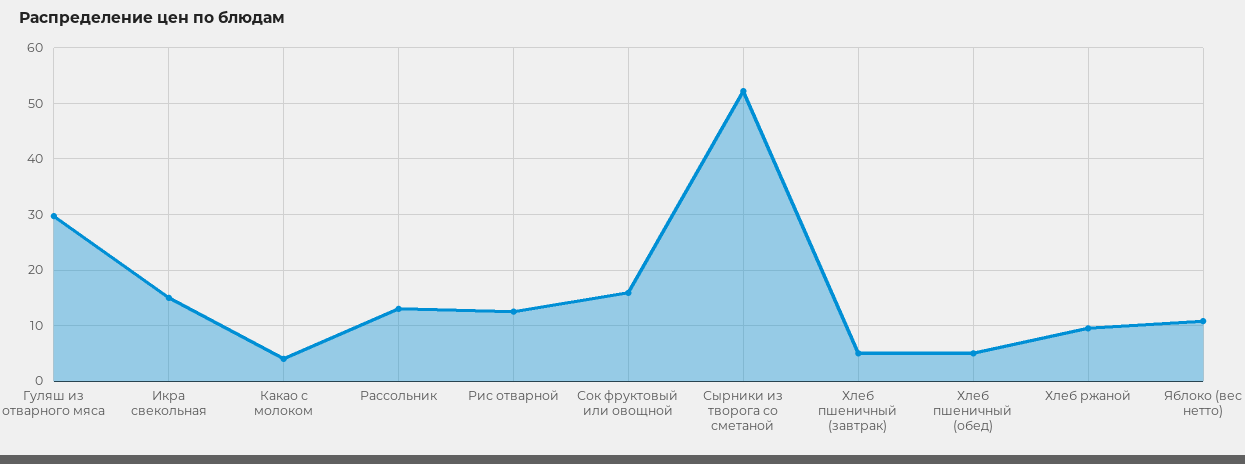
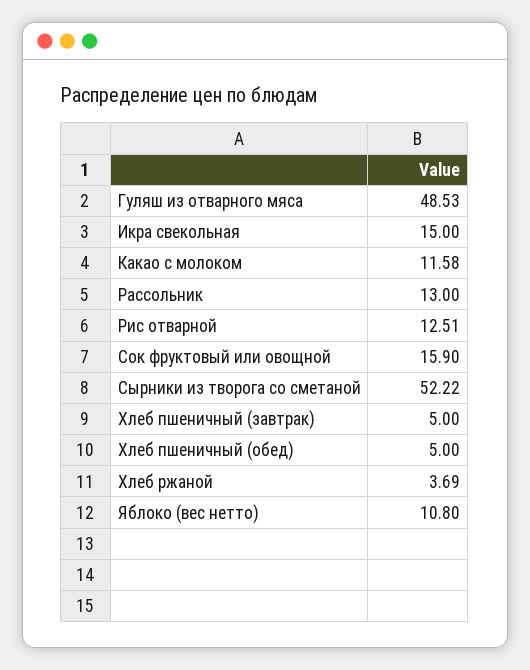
Гуляш из отварного мяса: 30 -> 48.53
Какао с молоком: 4 -> 11.58
Хлеб ржаной: 10 -> 3.69

